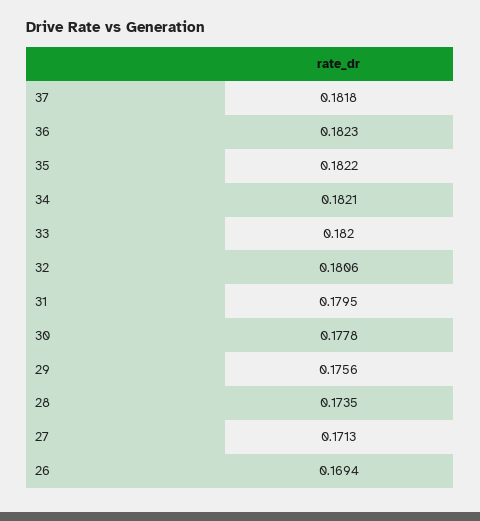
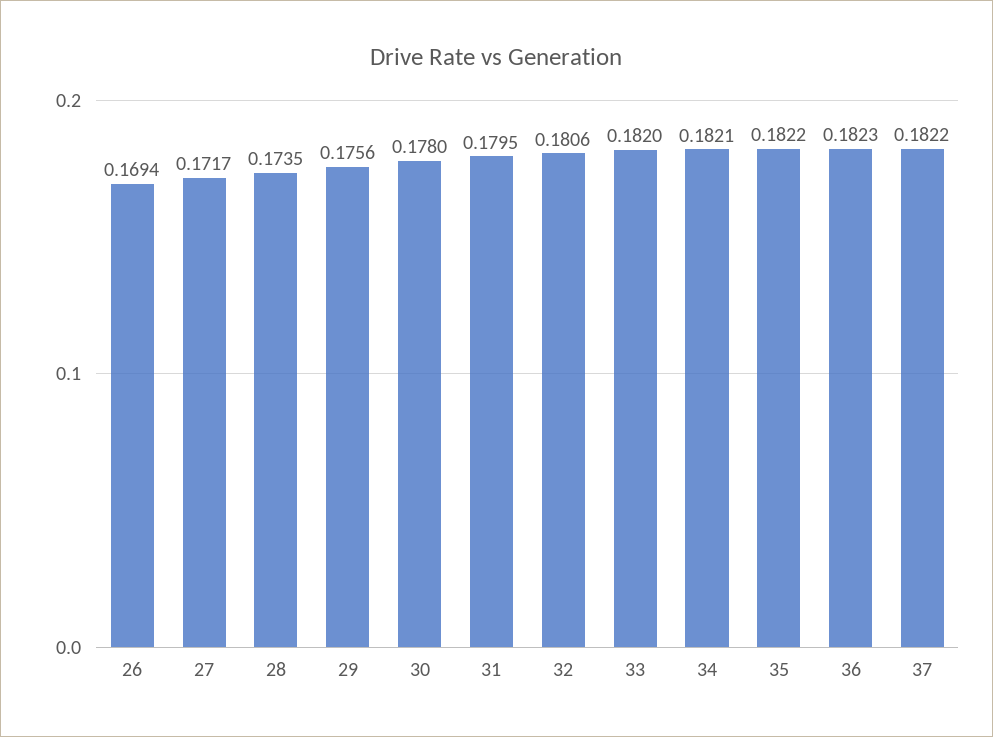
37: 0.1818 -> 0.1822
30: 0.1778 -> 0.178
27: 0.1713 -> 0.1717

